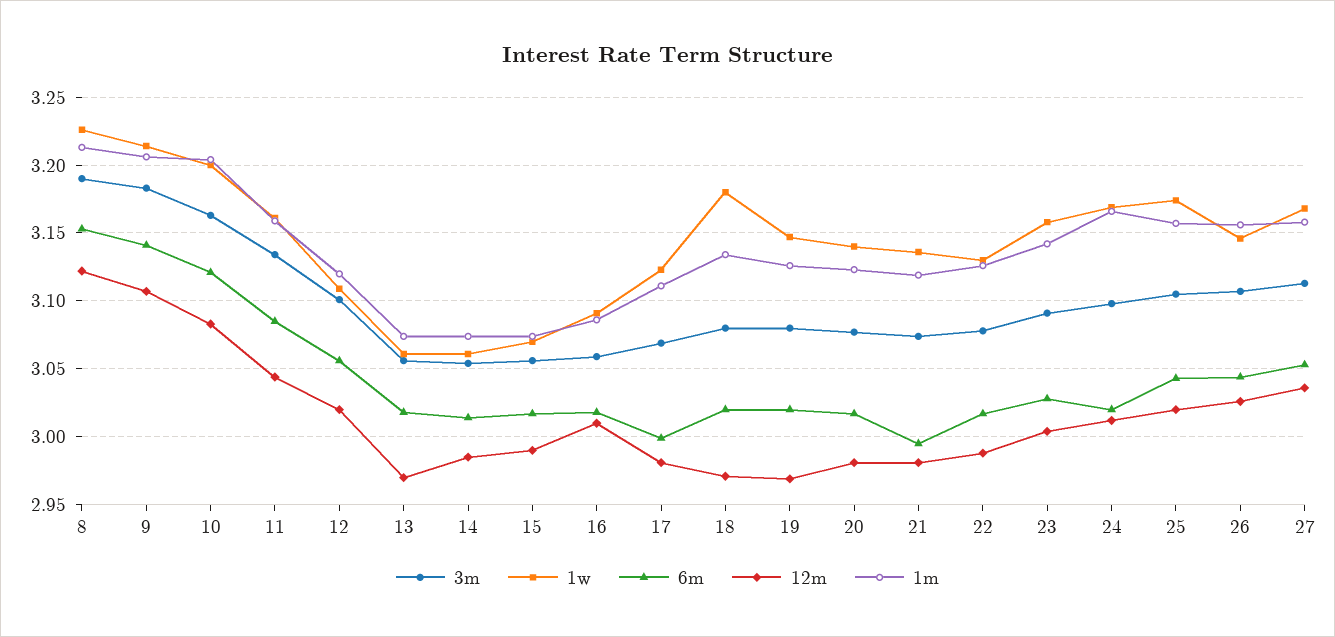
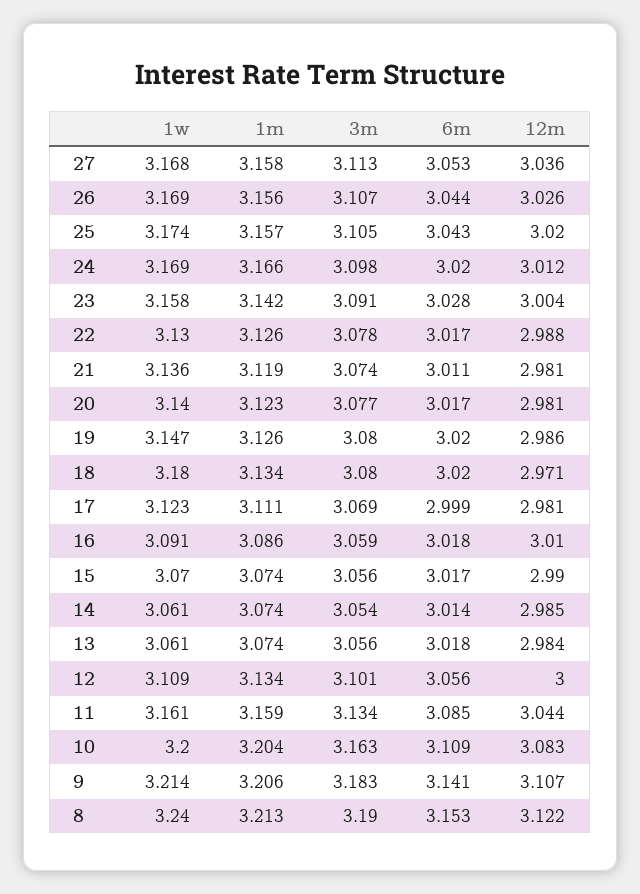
1w, 8: 3.225 -> 3.24
6m, 10: 3.12 -> 3.109
12m, 12: 3.02 -> 3
1m, 12: 3.12 -> 3.134
12m, 13: 2.97 -> 2.984
12m, 19: 2.97 -> 2.986
6m, 21: 2.995 -> 3.011
1w, 26: 3.145 -> 3.169

